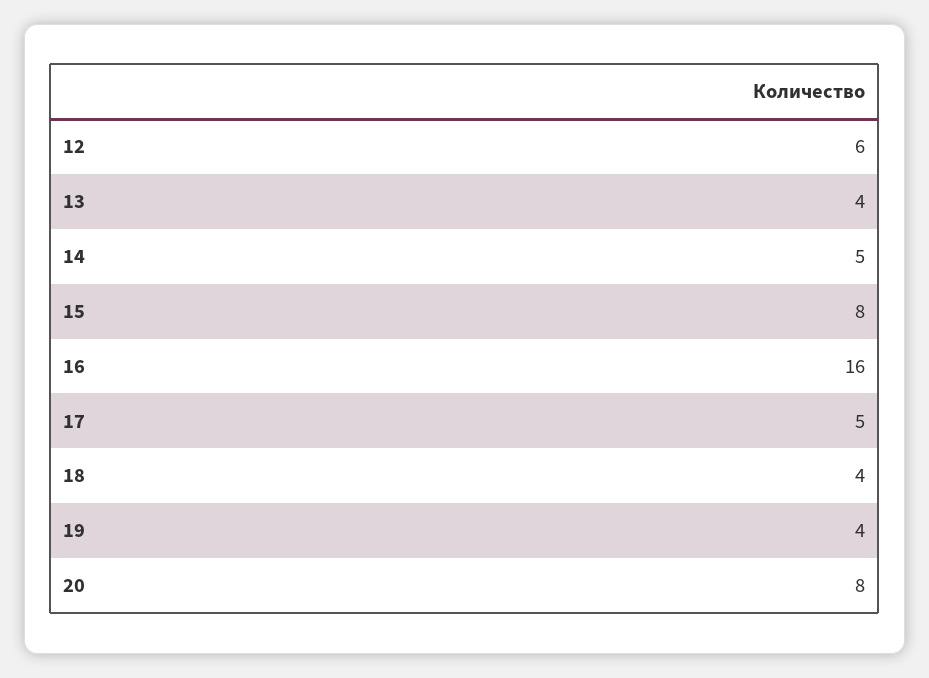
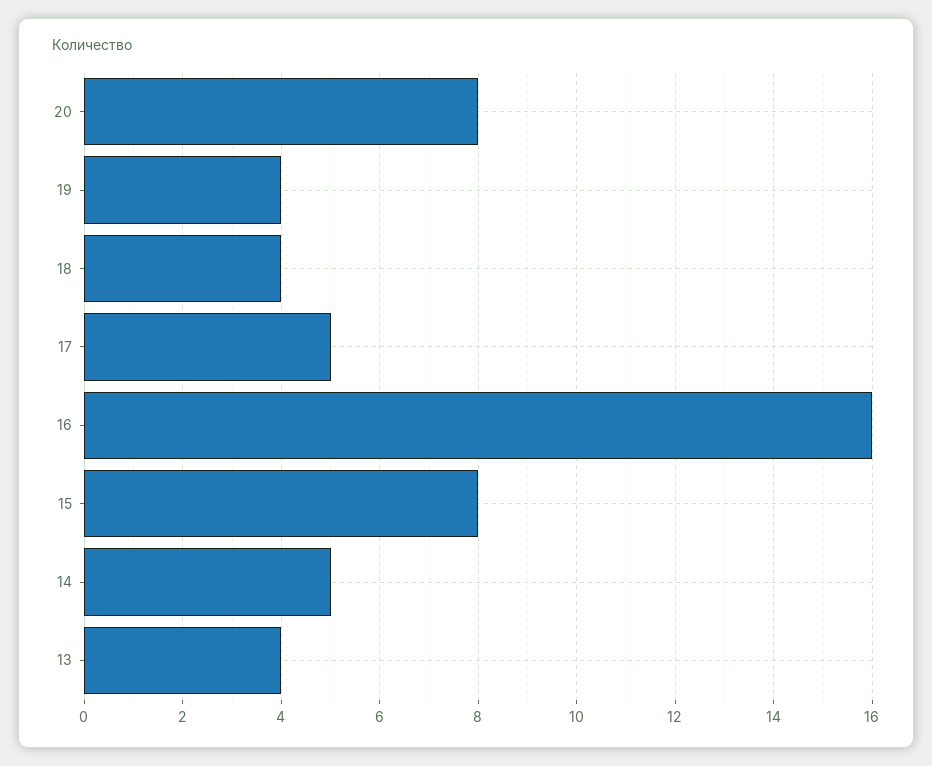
12: 6 -> none

